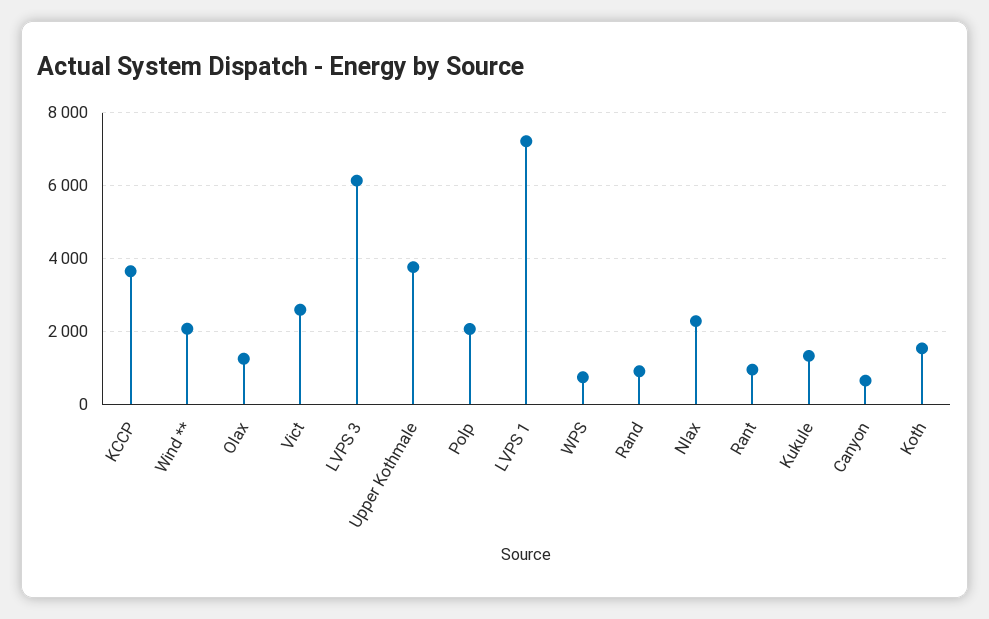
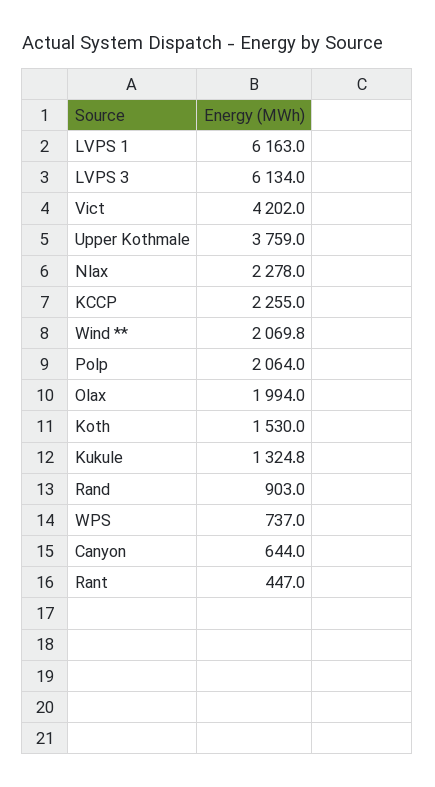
KCCP: 3600 -> 2255
Olax: 1200 -> 1994
Vict: 2600 -> 4202
LVPS 1: 7200 -> 6163
Rant: 1000 -> 447

